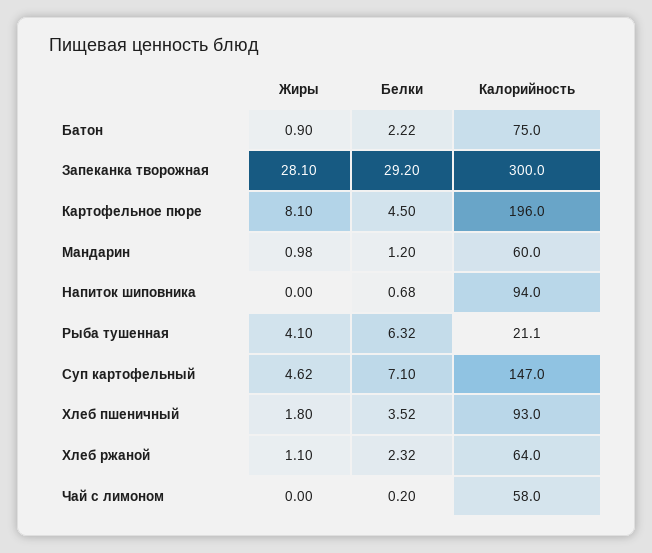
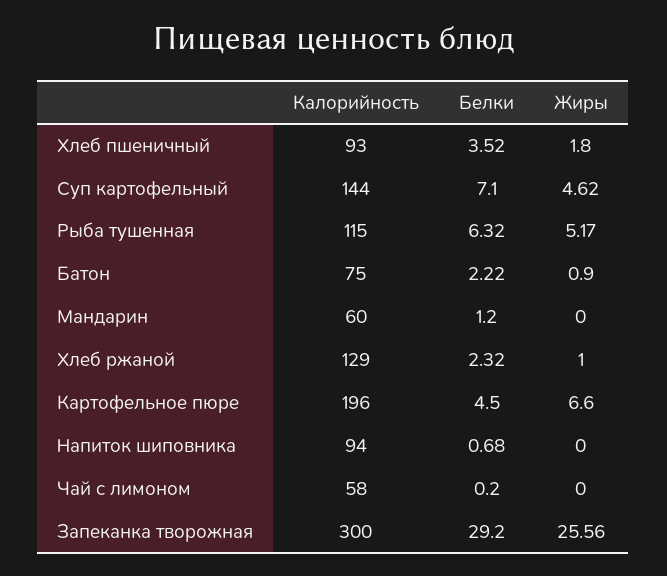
Жиры, Запеканка творожная: 28.1 -> 25.56
Жиры, Картофельное пюре: 8.1 -> 6.6
Жиры, Мандарин: 0.98 -> 0
Жиры, Рыба тушенная: 4.1 -> 5.17
Калорийность, Рыба тушенная: 21.1 -> 115
Калорийность, Суп картофельный: 147 -> 144
Жиры, Хлеб ржаной: 1.1 -> 1
Калорийность, Хлеб ржаной: 64 -> 129

